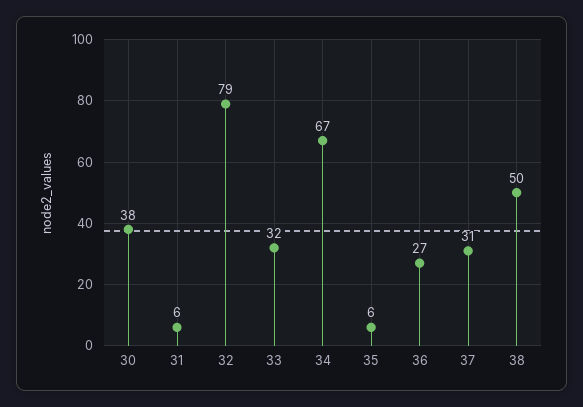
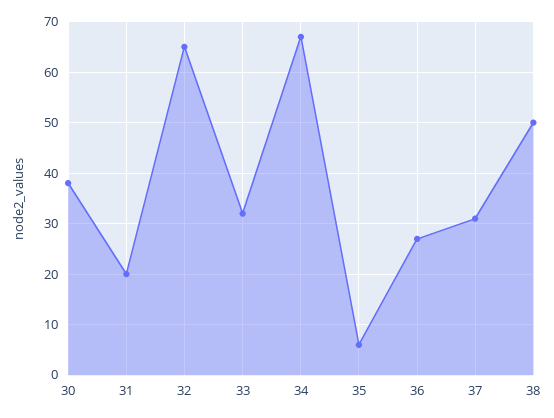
31: 6 -> 20
32: 79 -> 65

